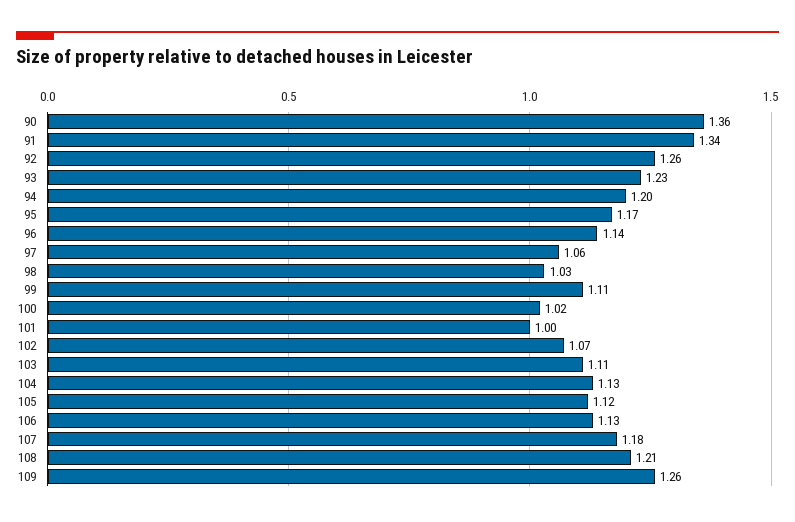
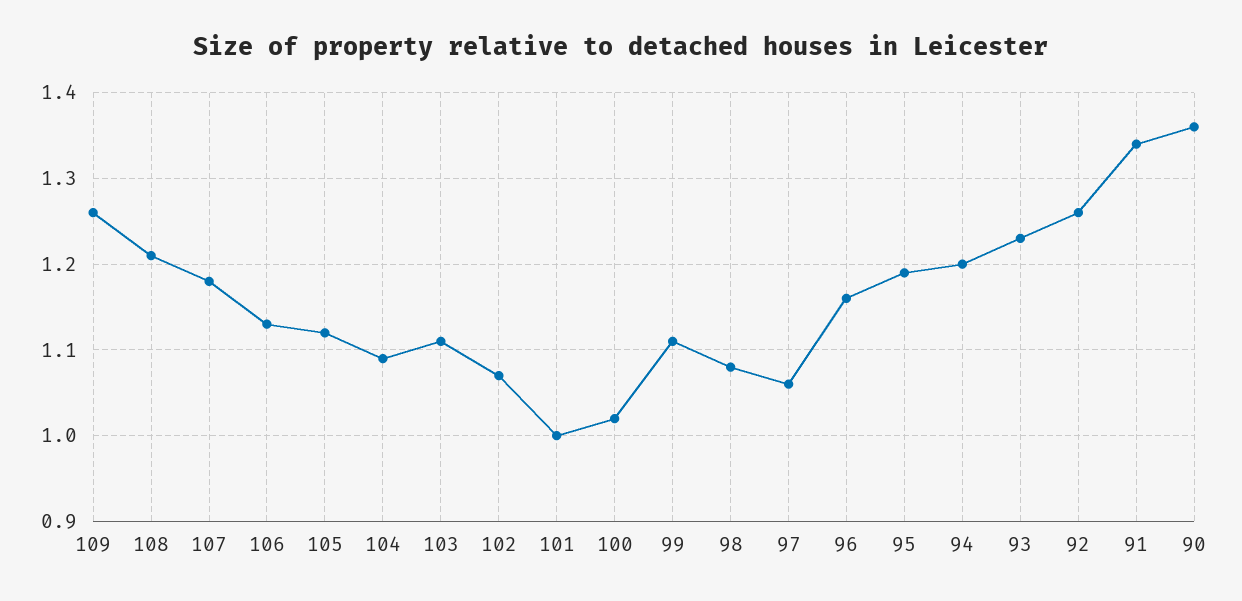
95: 1.17 -> 1.19
96: 1.14 -> 1.16
98: 1.03 -> 1.08
104: 1.13 -> 1.09

